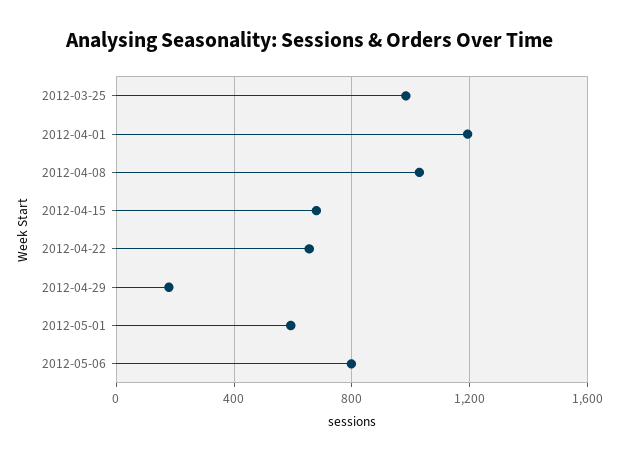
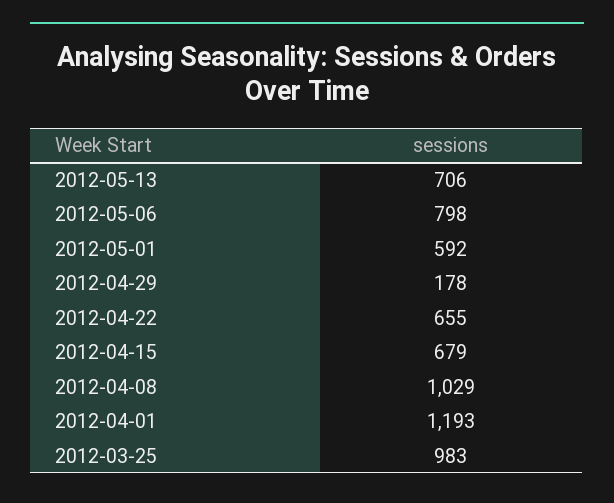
2012-05-13: none -> 706

